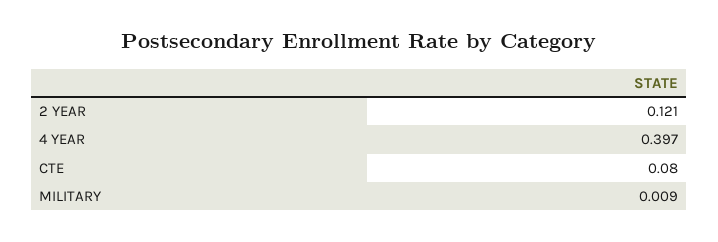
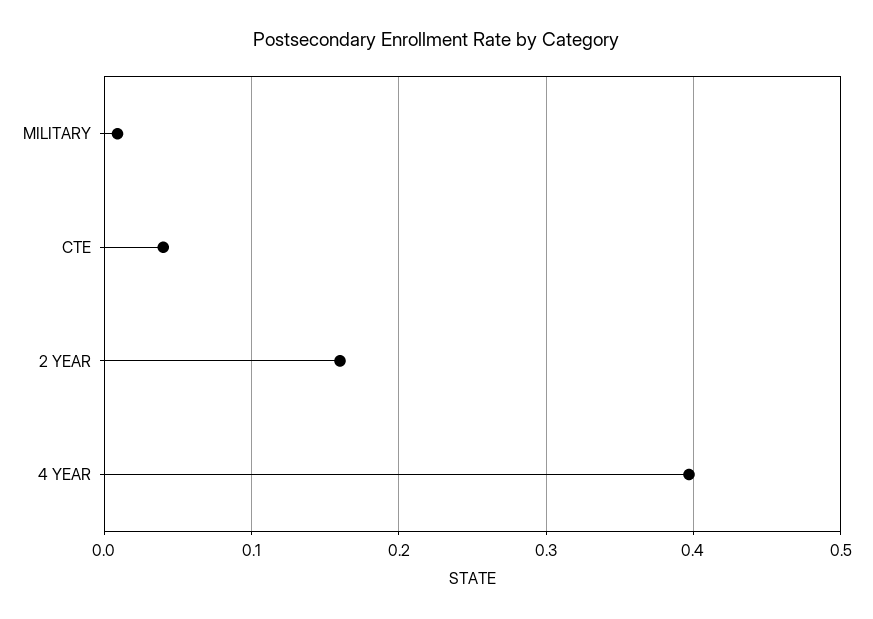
2 YEAR: 0.121 -> 0.16
CTE: 0.08 -> 0.04

